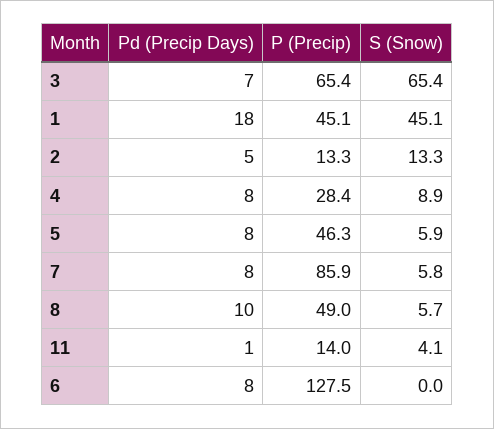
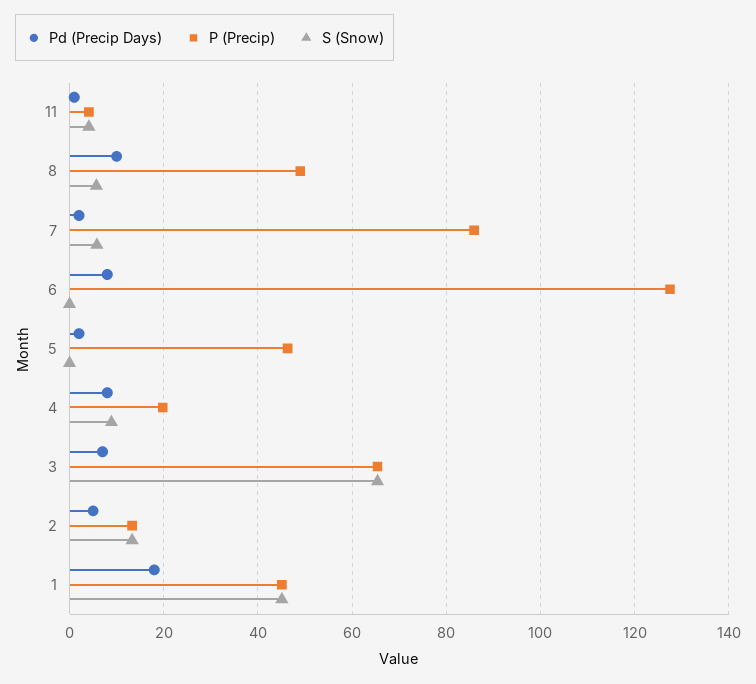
P (Precip), 4: 28.4 -> 20
Pd (Precip Days), 5: 8 -> 2
S (Snow), 5: 5.9 -> 0
Pd (Precip Days), 7: 8 -> 2
P (Precip), 11: 14 -> 4

